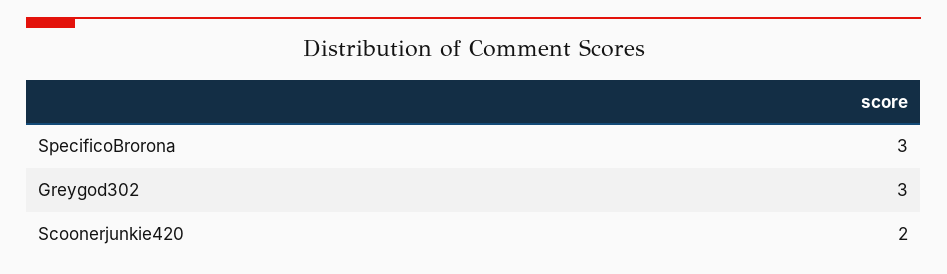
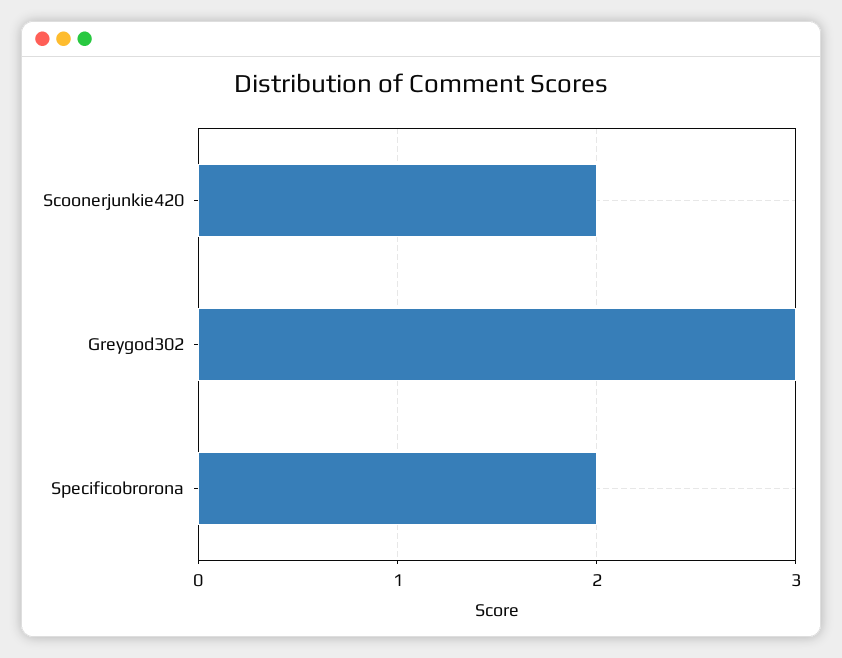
SpecificoBrorona: 3 -> 2

